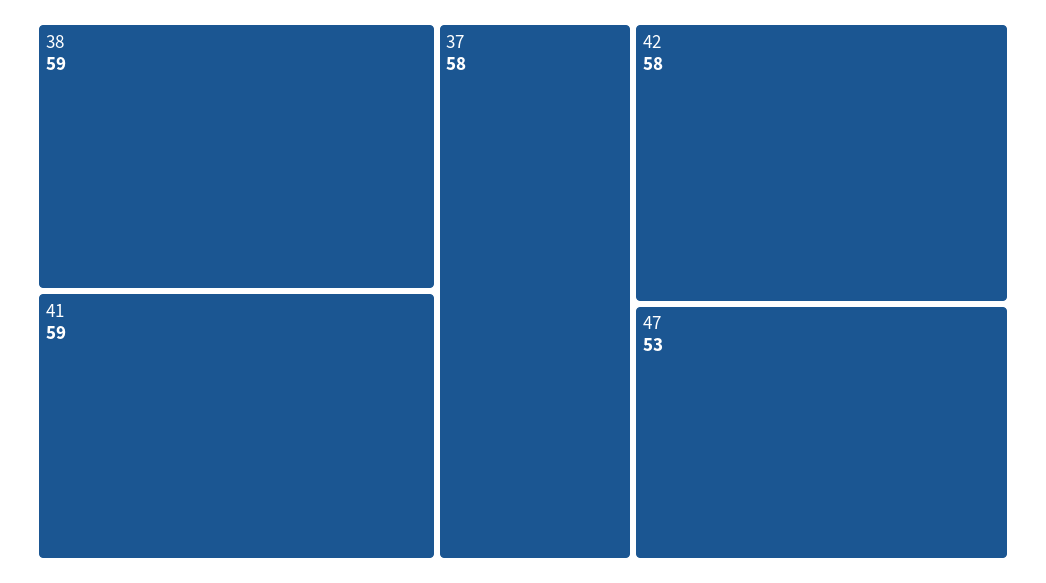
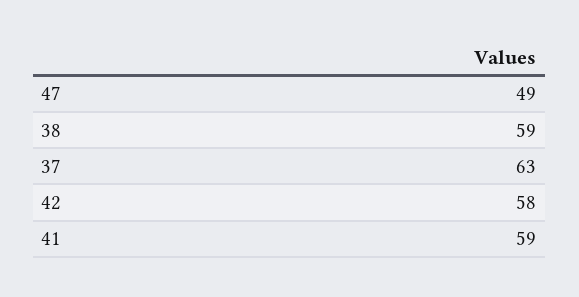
37: 58 -> 63
47: 53 -> 49

